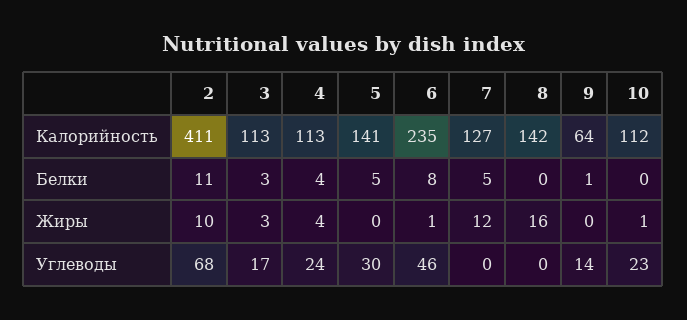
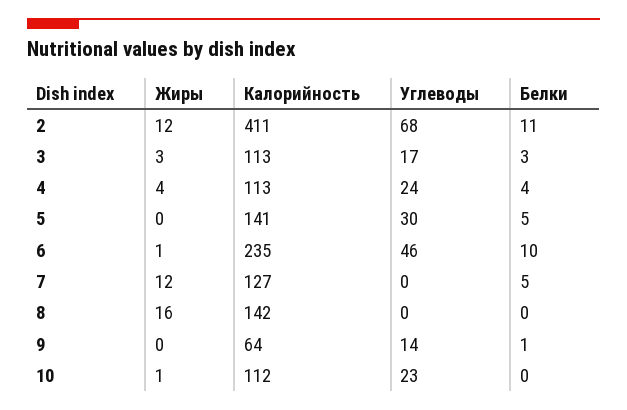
6, Белки: 8 -> 10
2, Жиры: 10 -> 12

